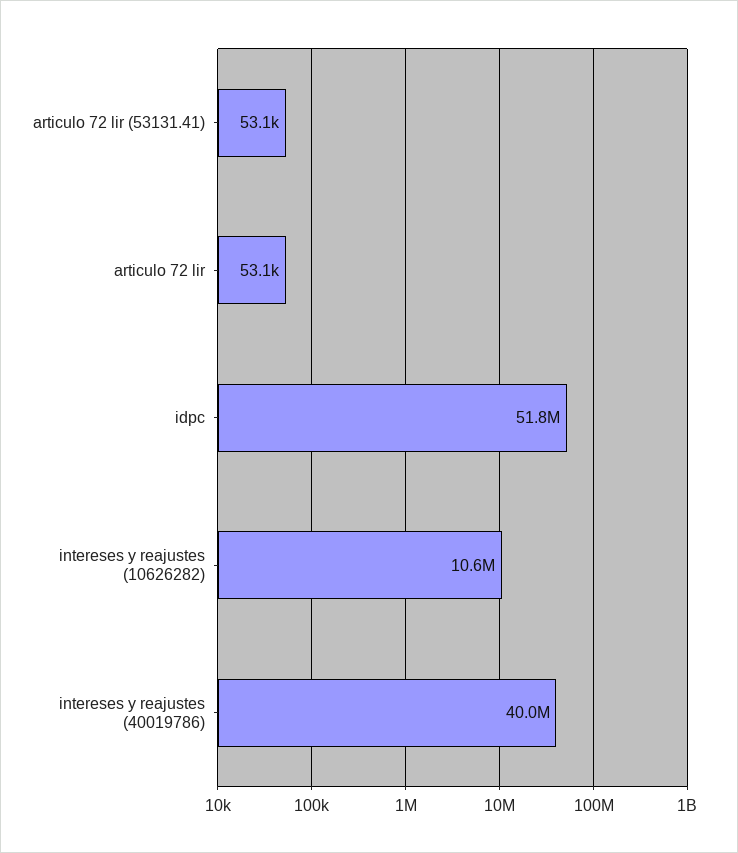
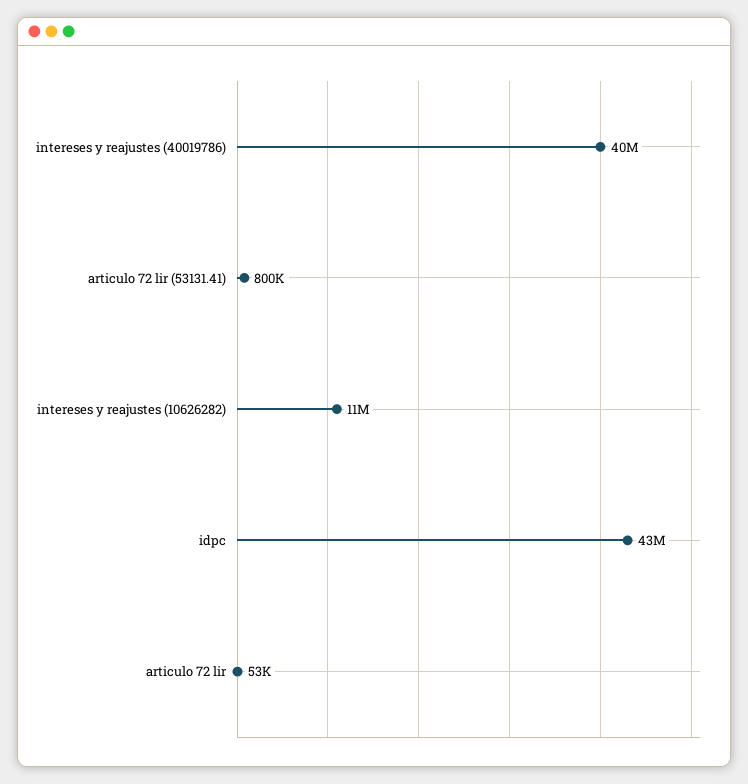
articulo 72 lir (53131.41): 53100 -> 800000
idpc: 51800000 -> 43000000

